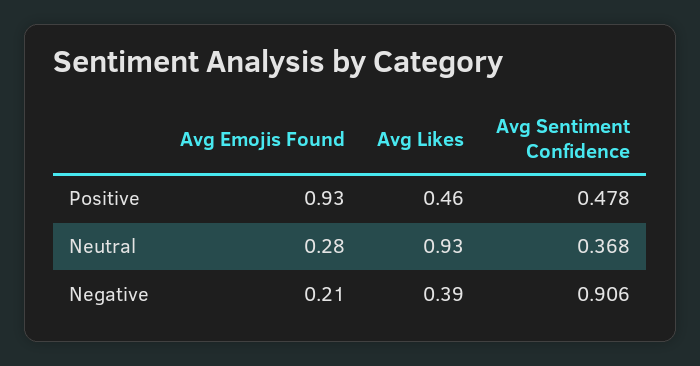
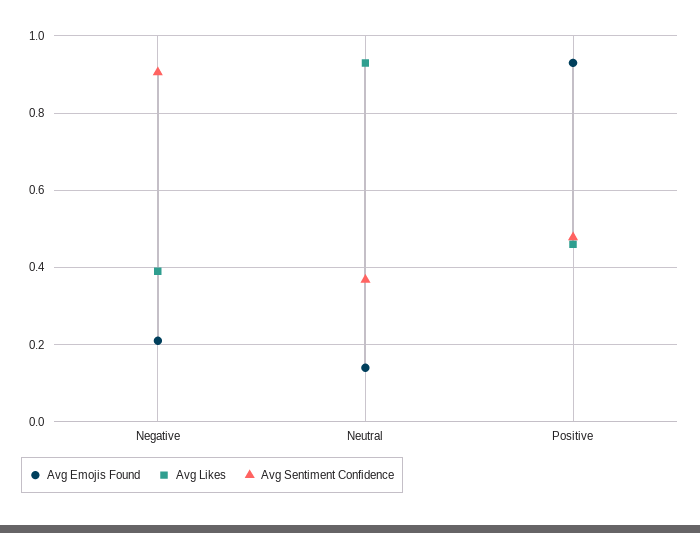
Avg Emojis Found, Neutral: 0.28 -> 0.14

